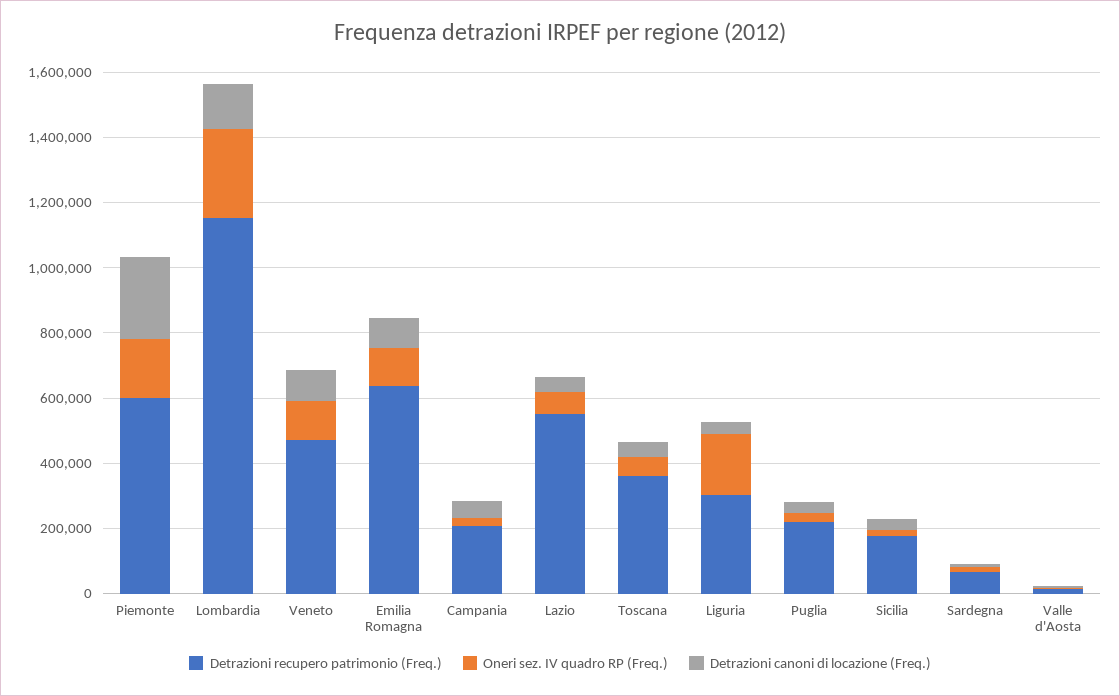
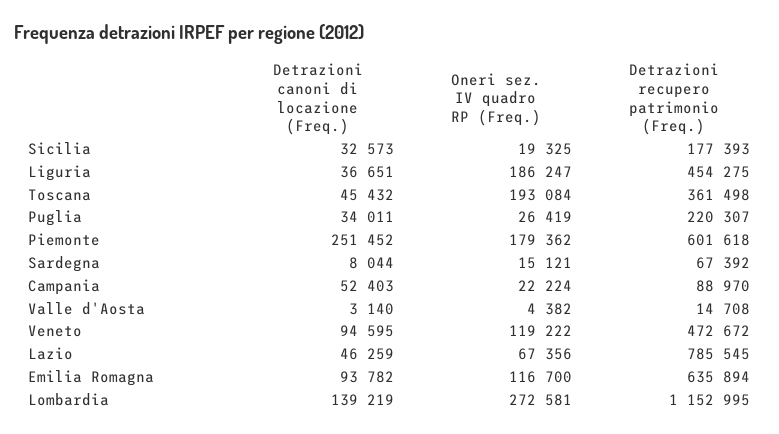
Detrazioni recupero patrimonio (Freq.), Campania: 200000 -> 88970
Detrazioni recupero patrimonio (Freq.), Lazio: 550000 -> 785545
Oneri sez. IV quadro RP (Freq.), Toscana: 50000 -> 193084
Detrazioni recupero patrimonio (Freq.), Liguria: 300000 -> 454275

